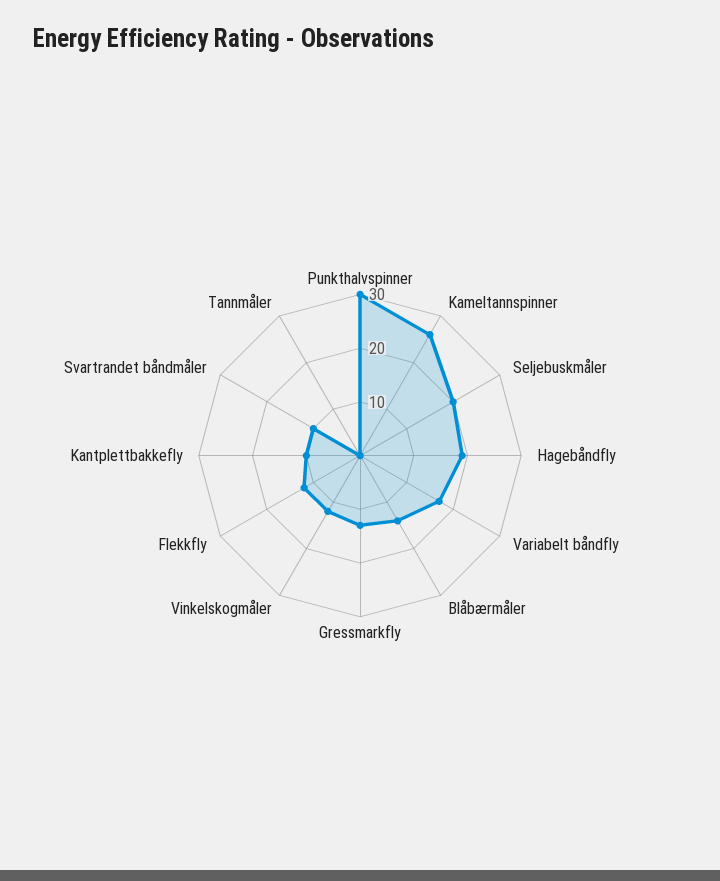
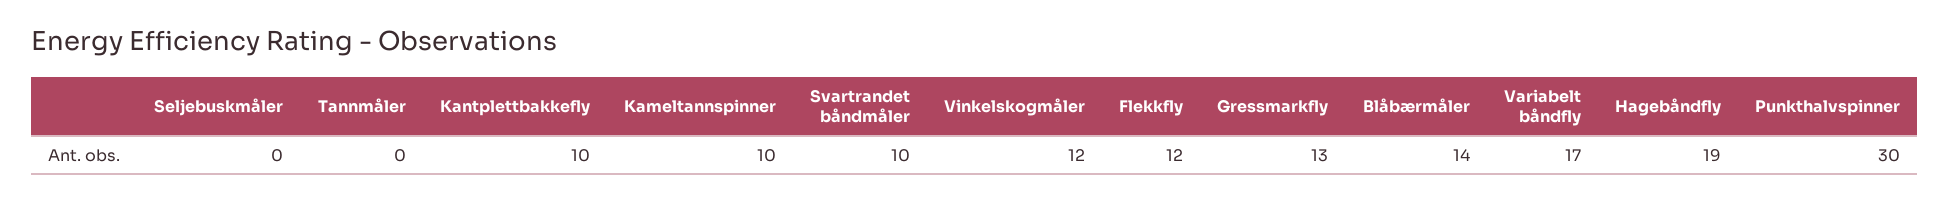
Kameltannspinner: 25 -> 10
Seljebuskmåler: 20 -> 0

